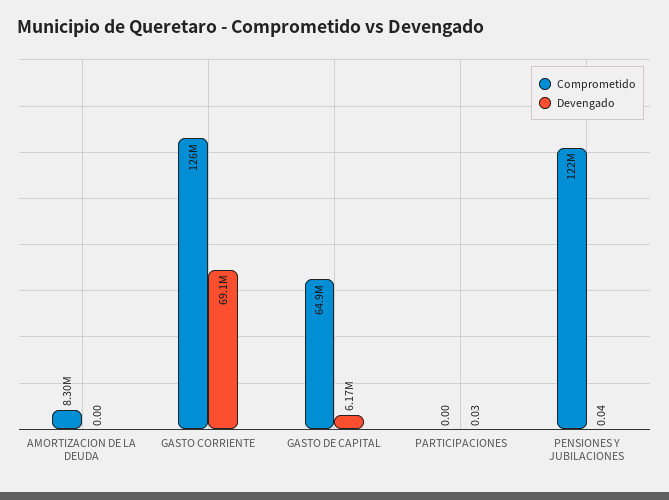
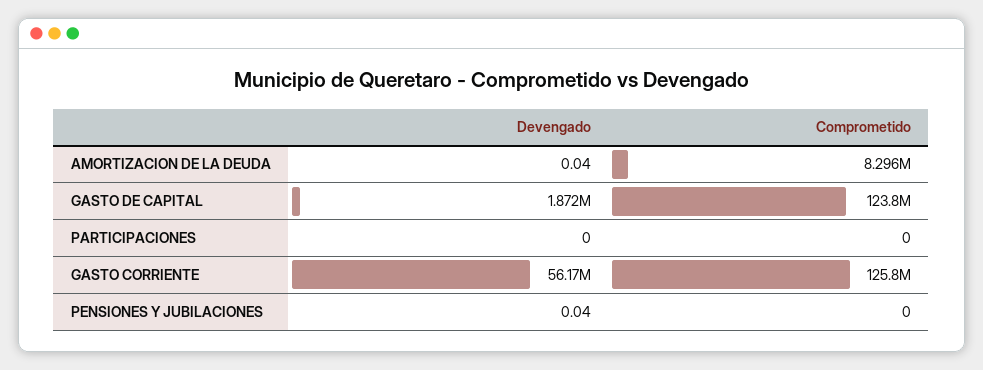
Devengado, AMORTIZACION DE LA DEUDA: 0 -> 0.04
Devengado, GASTO CORRIENTE: 69100000 -> 56170000
Comprometido, GASTO DE CAPITAL: 64900000 -> 123800000
Devengado, GASTO DE CAPITAL: 6170000 -> 1872000
Devengado, PARTICIPACIONES: 0.03 -> 0
Comprometido, PENSIONES Y JUBILACIONES: 122000000 -> 0

